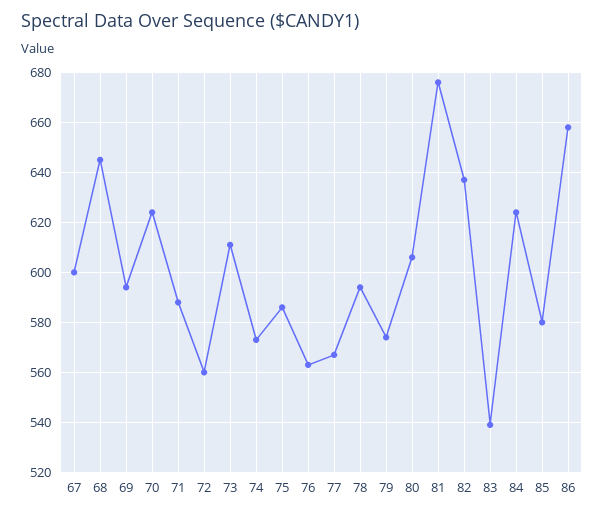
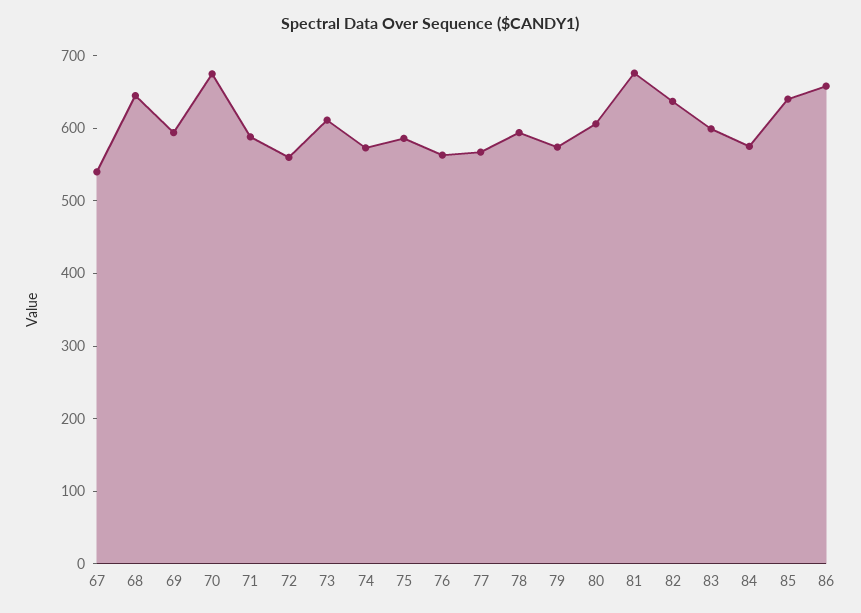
67: 600 -> 540
70: 625 -> 680
83: 540 -> 600
84: 625 -> 580
85: 580 -> 640

